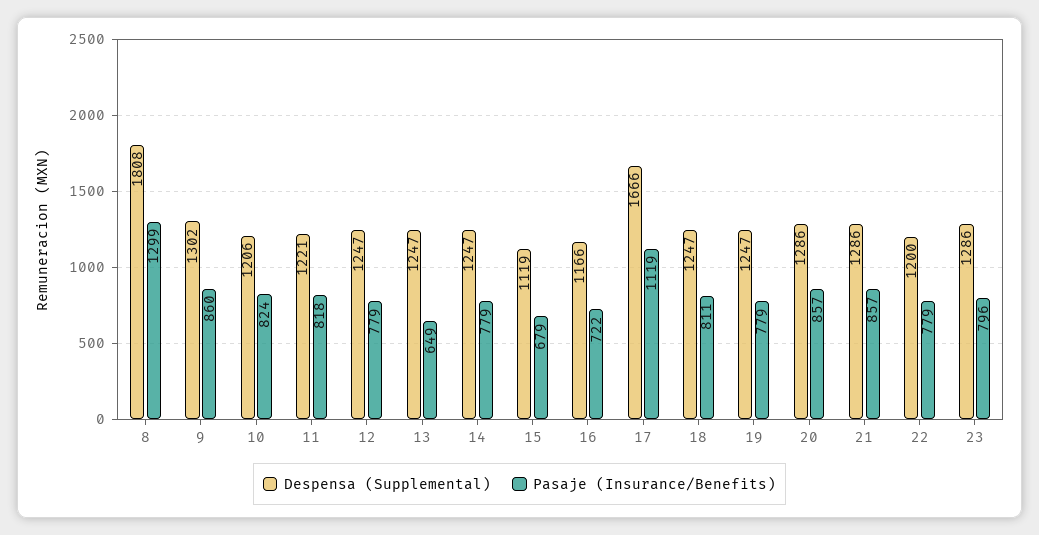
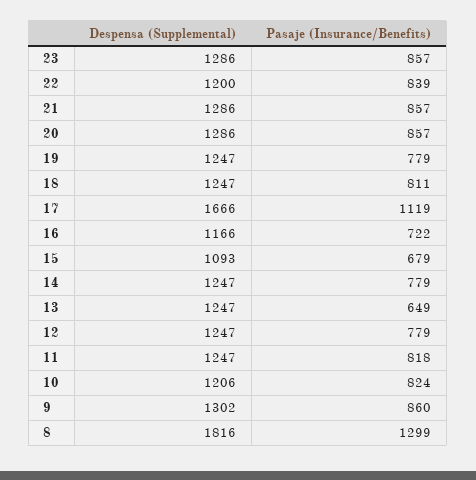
Despensa (Supplemental), 8: 1808 -> 1816
Despensa (Supplemental), 11: 1221 -> 1247
Despensa (Supplemental), 15: 1119 -> 1093
Pasaje (Insurance/Benefits), 22: 779 -> 839
Pasaje (Insurance/Benefits), 23: 796 -> 857

